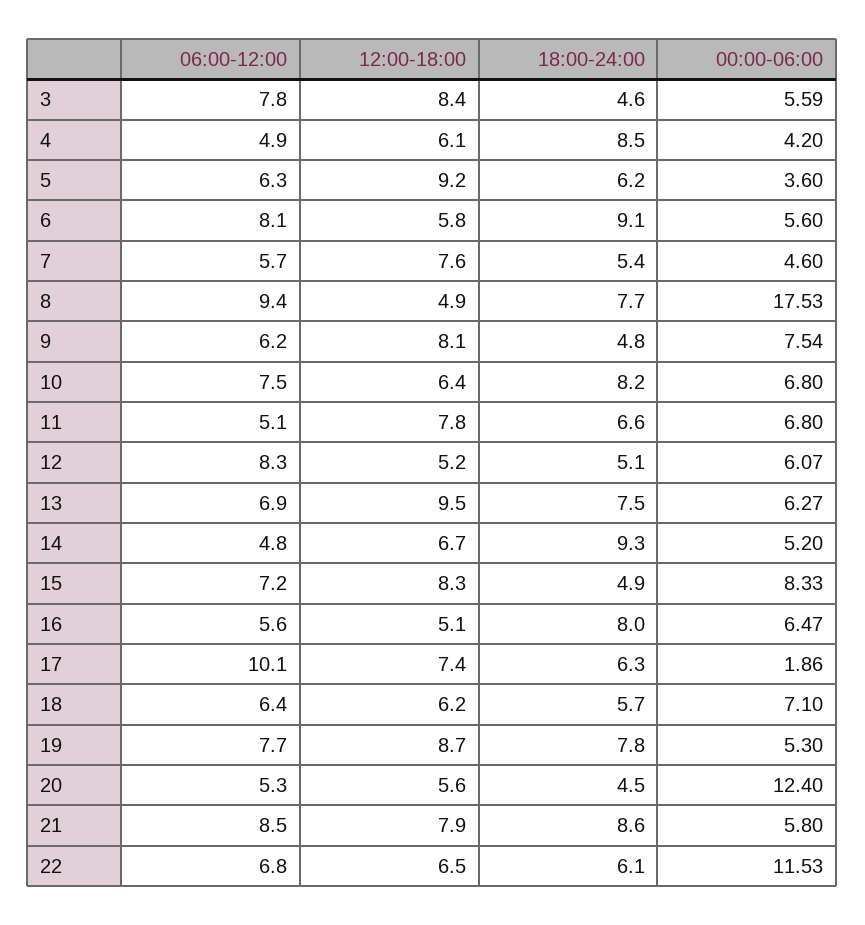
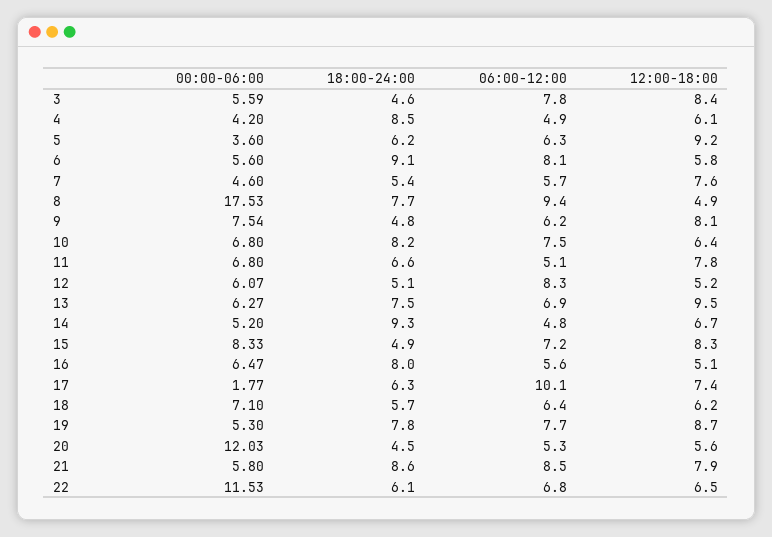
00:00-06:00, 17: 1.86 -> 1.77
00:00-06:00, 20: 12.4 -> 12.03

